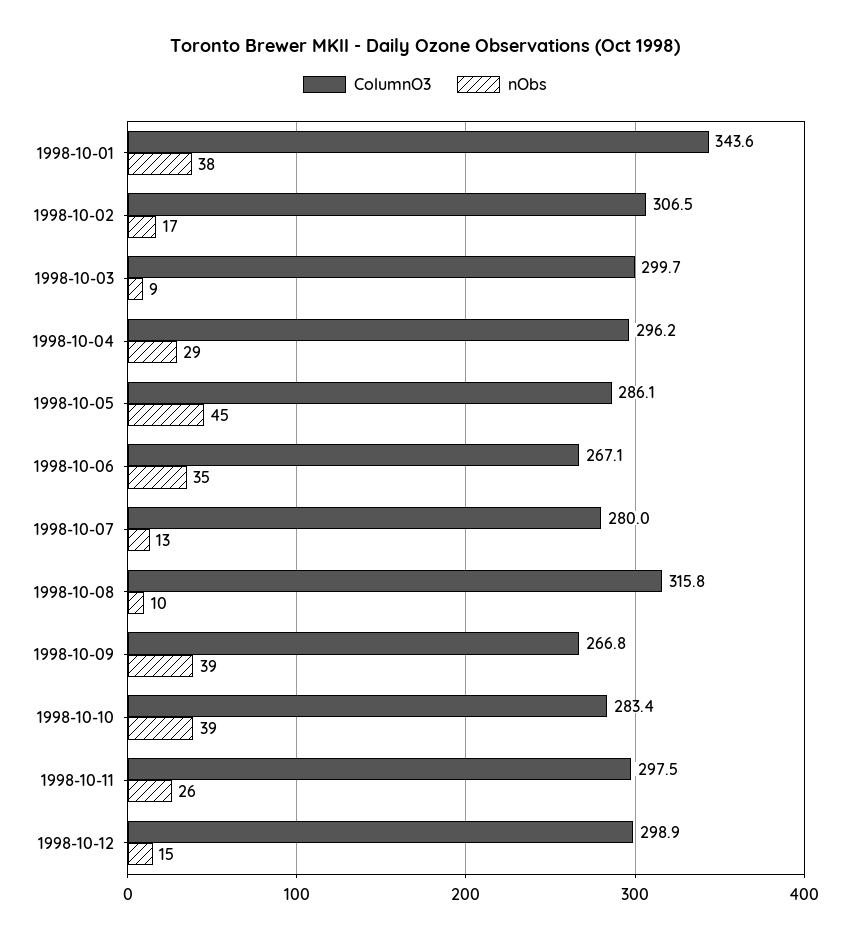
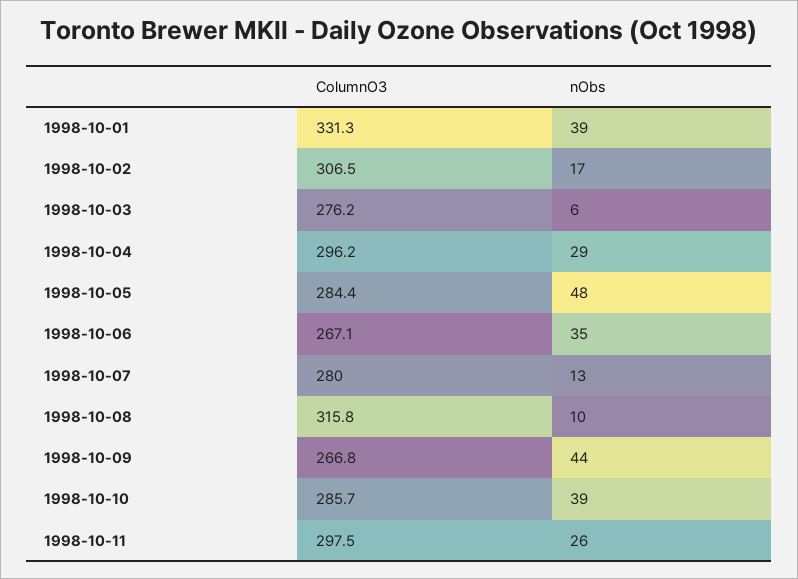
ColumnO3, 1998-10-01: 343.6 -> 331.3
nObs, 1998-10-01: 38 -> 39
ColumnO3, 1998-10-03: 299.7 -> 276.2
nObs, 1998-10-03: 9 -> 6
ColumnO3, 1998-10-05: 286.1 -> 284.4
nObs, 1998-10-05: 45 -> 48
nObs, 1998-10-09: 39 -> 44
ColumnO3, 1998-10-10: 283.4 -> 285.7
ColumnO3, 1998-10-12: 298.9 -> none
nObs, 1998-10-12: 15 -> none

